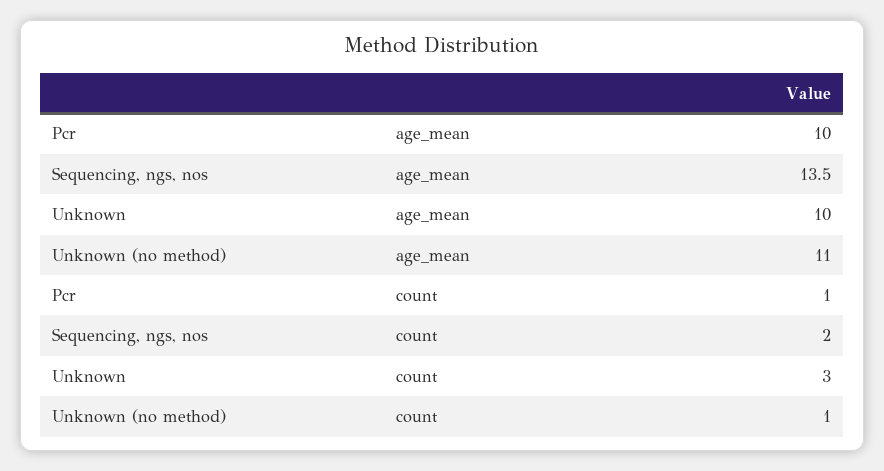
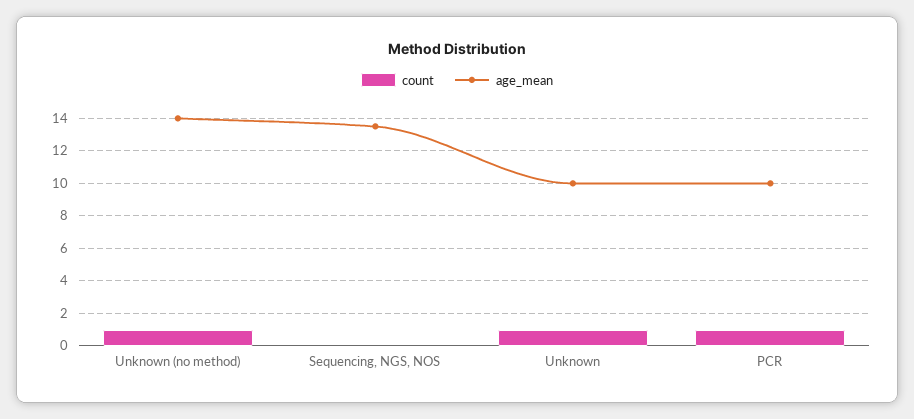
age_mean, Unknown (no method): 11 -> 14
count, Sequencing, ngs, nos: 2 -> 0
count, Unknown: 3 -> 1

